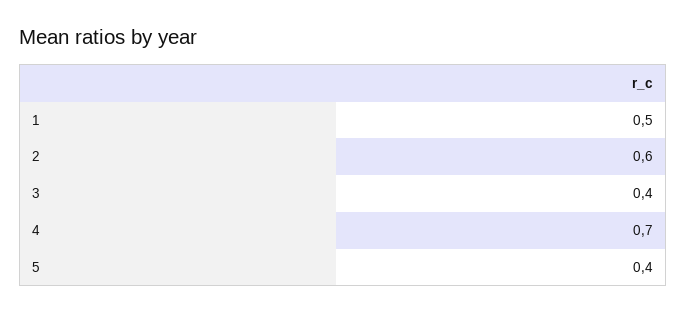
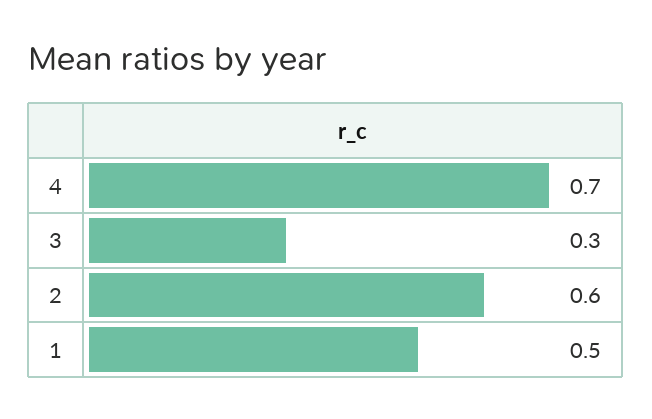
3: 0.4 -> 0.3
5: 0.4 -> none

